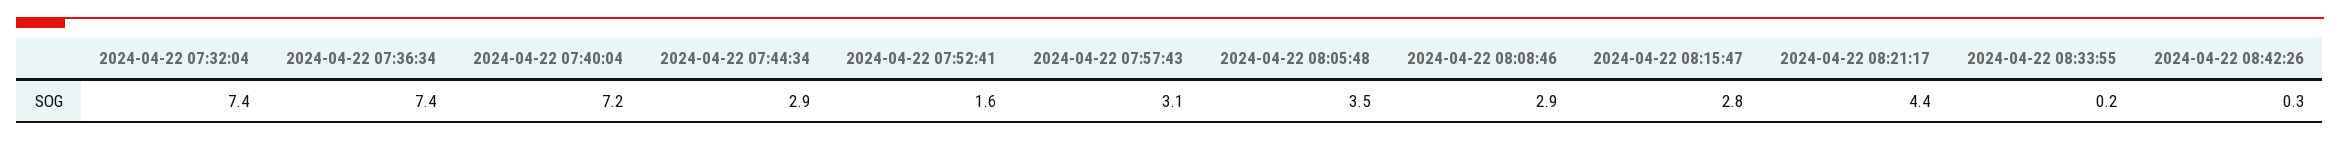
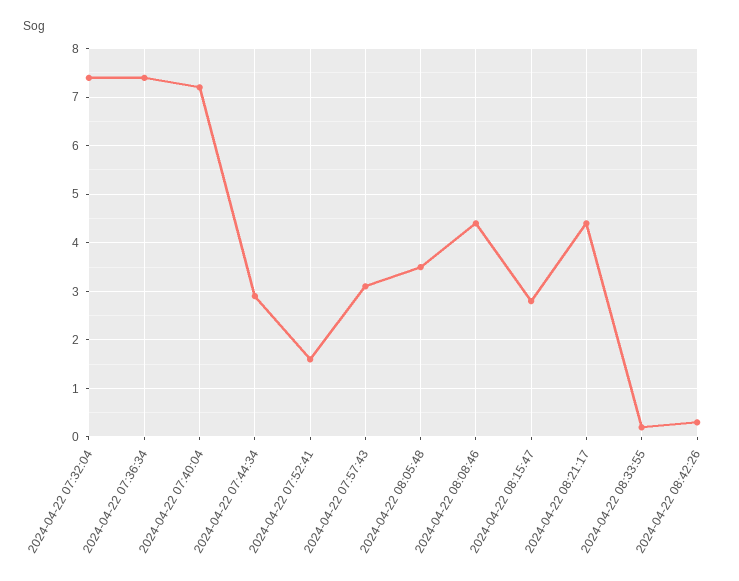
2024-04-22 08:08:46: 2.9 -> 4.5

